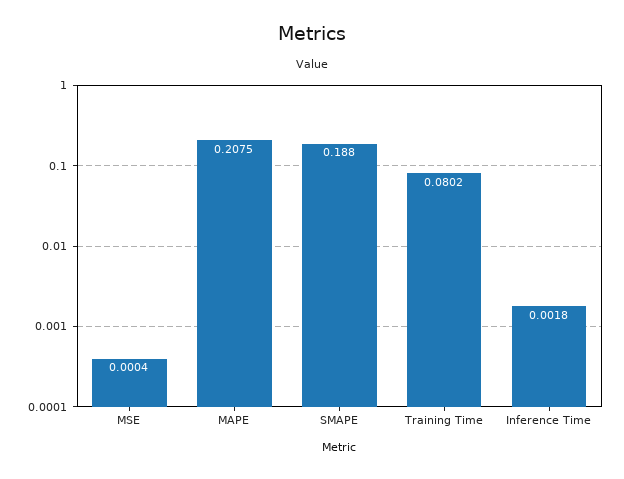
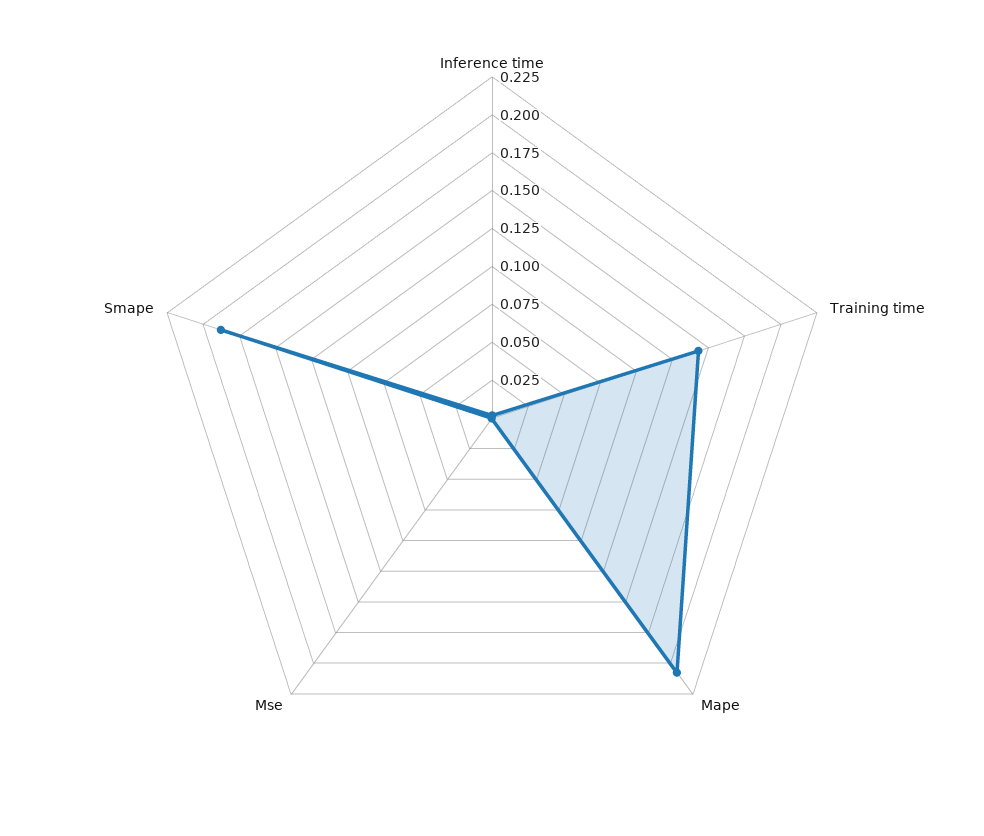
Training Time: 0.0802 -> 0.15

